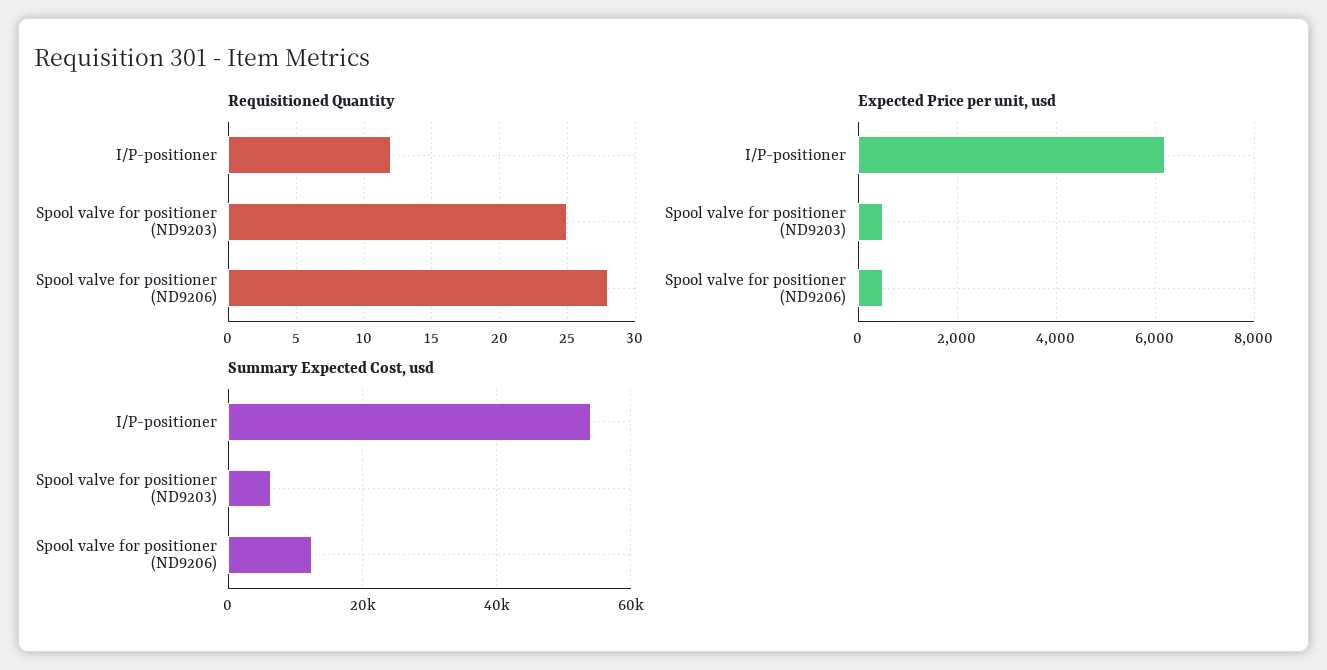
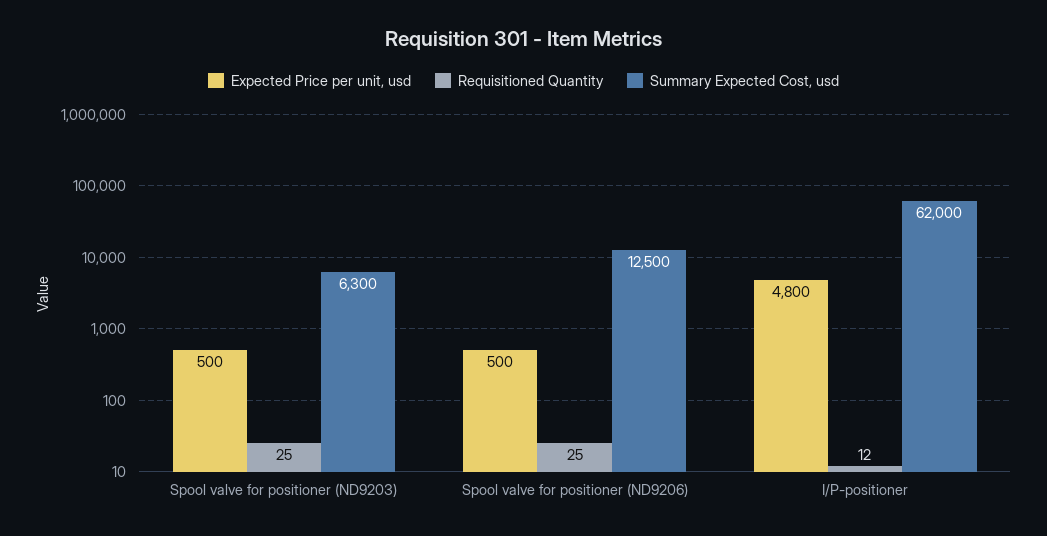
Requisitioned Quantity, Spool valve for positioner (ND9206): 28 -> 25
Expected Price per unit, usd, I/P-positioner: 6200 -> 4800
Summary Expected Cost, usd, I/P-positioner: 54000 -> 62000

